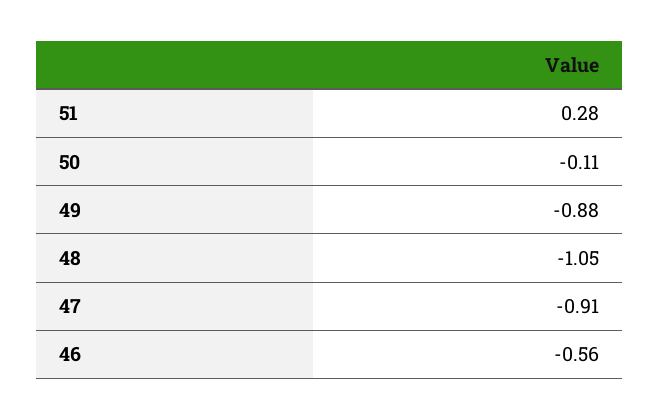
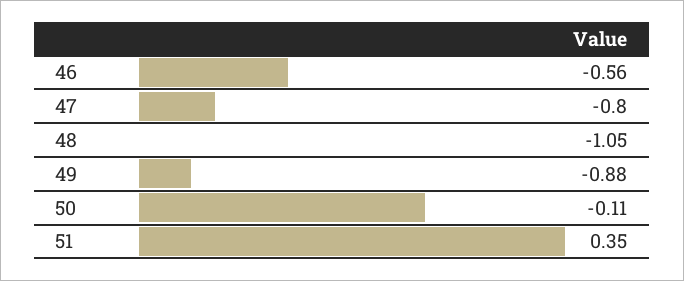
51: 0.28 -> 0.35
47: -0.91 -> -0.8

